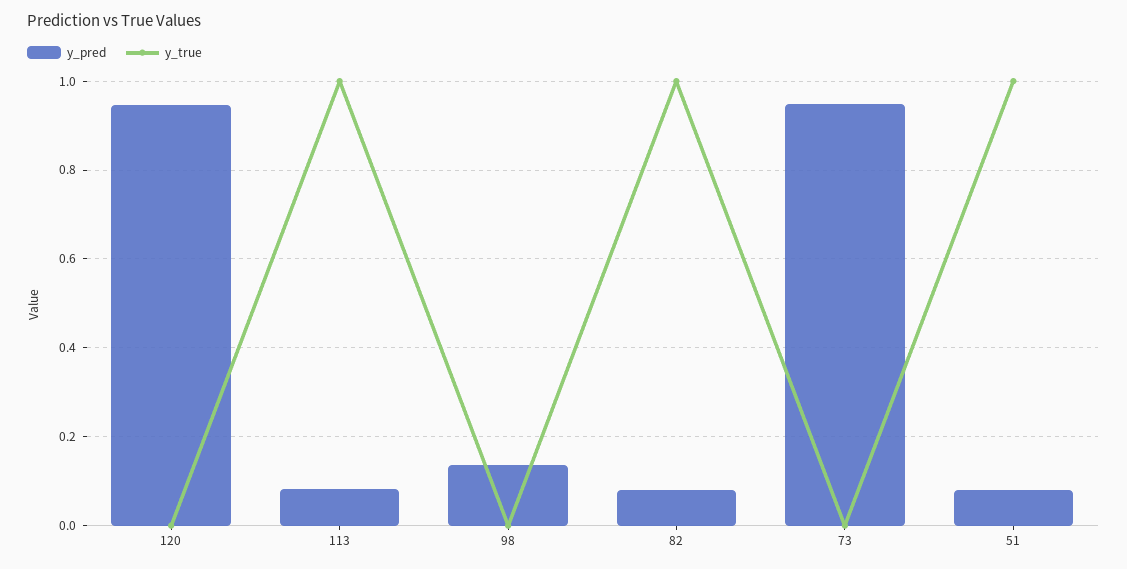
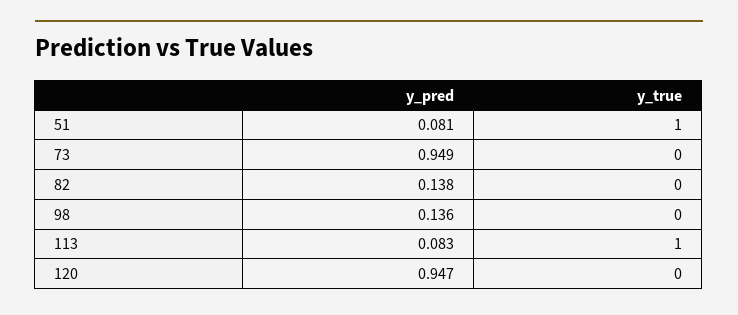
y_pred, 82: 0.08 -> 0.138
y_true, 82: 1 -> 0

